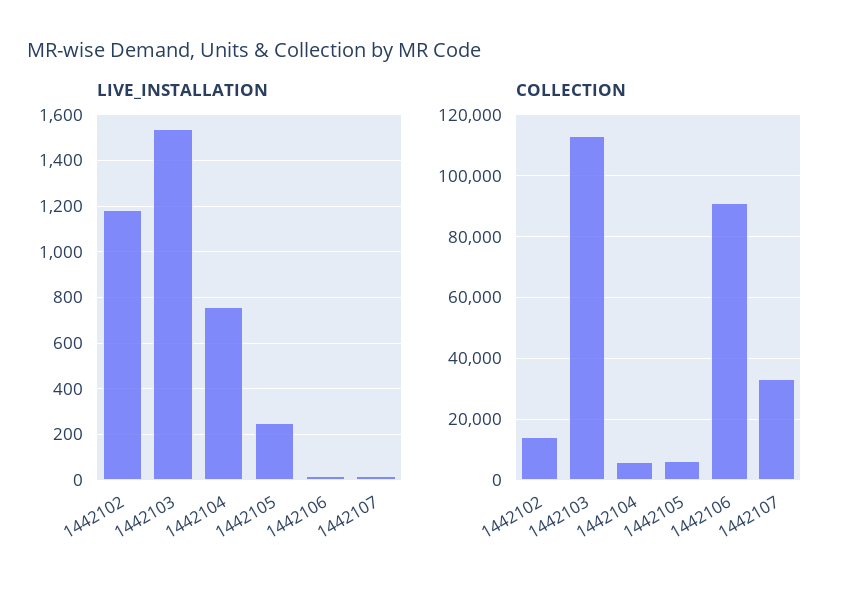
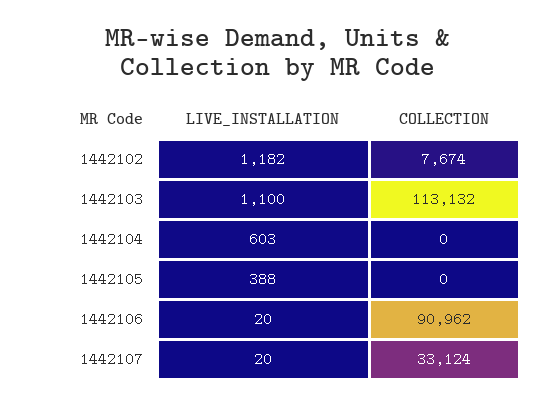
LIVE_INSTALLATION, 1442103: 1550 -> 1100
LIVE_INSTALLATION, 1442104: 750 -> 603
LIVE_INSTALLATION, 1442105: 250 -> 388
COLLECTION, 1442102: 14000 -> 7674
COLLECTION, 1442104: 6000 -> 0
COLLECTION, 1442105: 6000 -> 0

